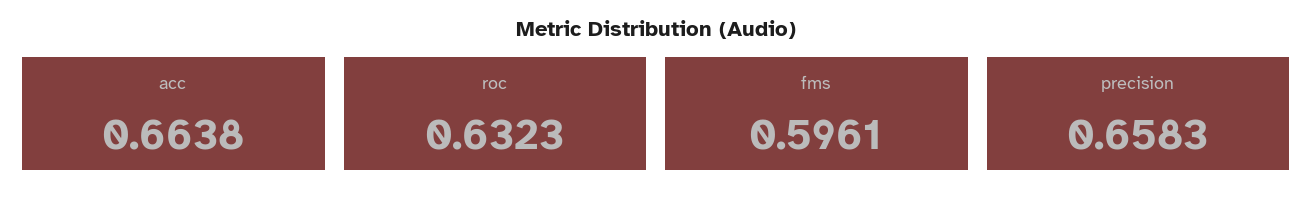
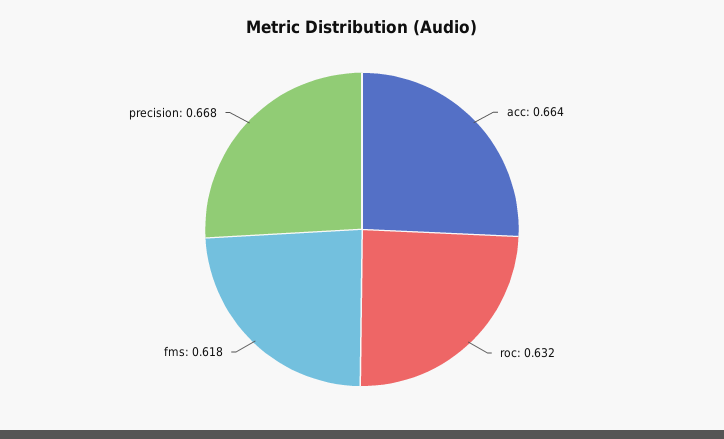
fms: 0.5961 -> 0.618
precision: 0.6583 -> 0.668

